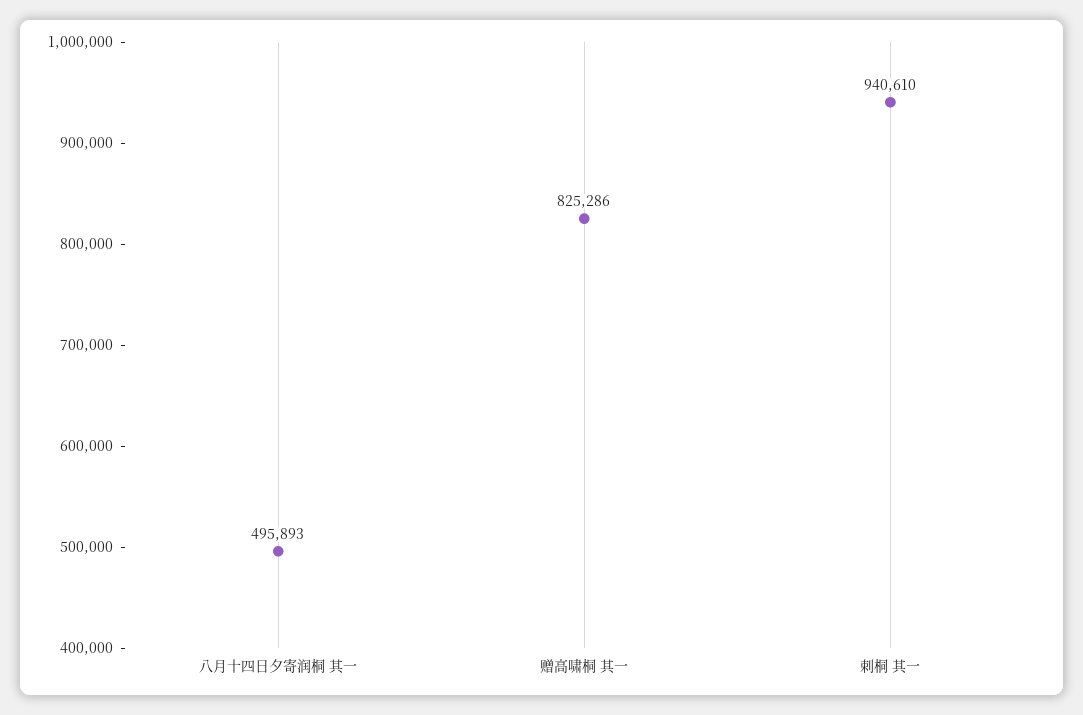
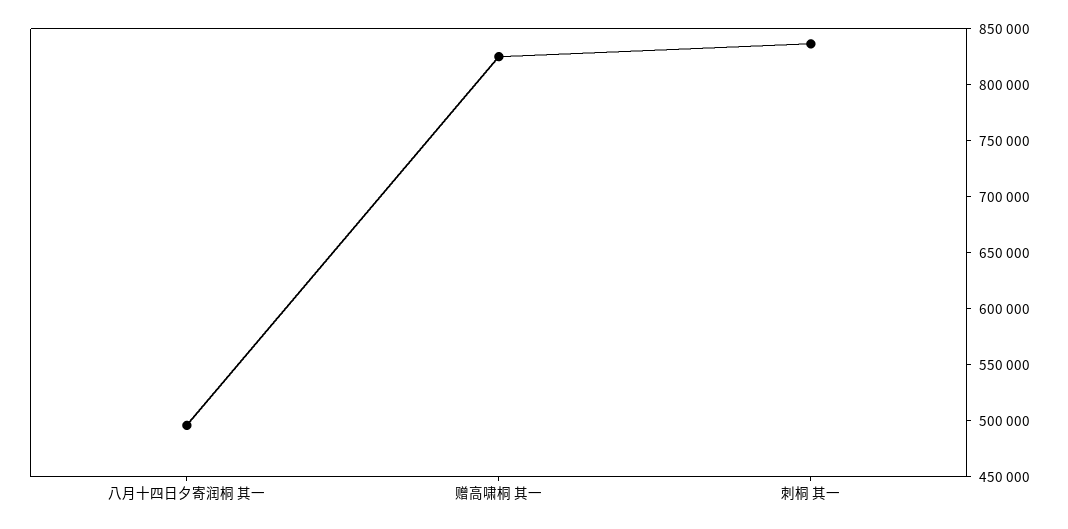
刺桐 其一: 940610 -> 840000

